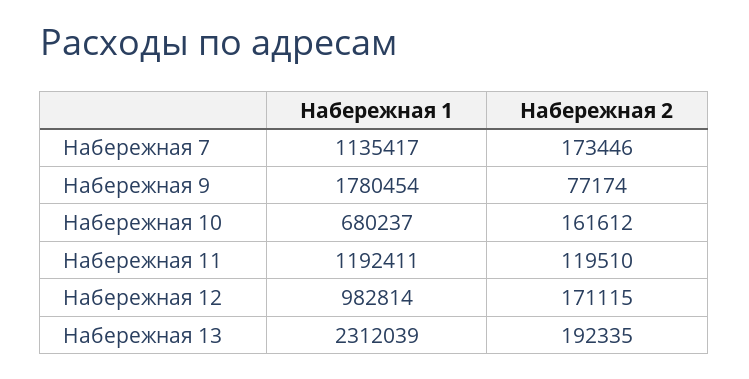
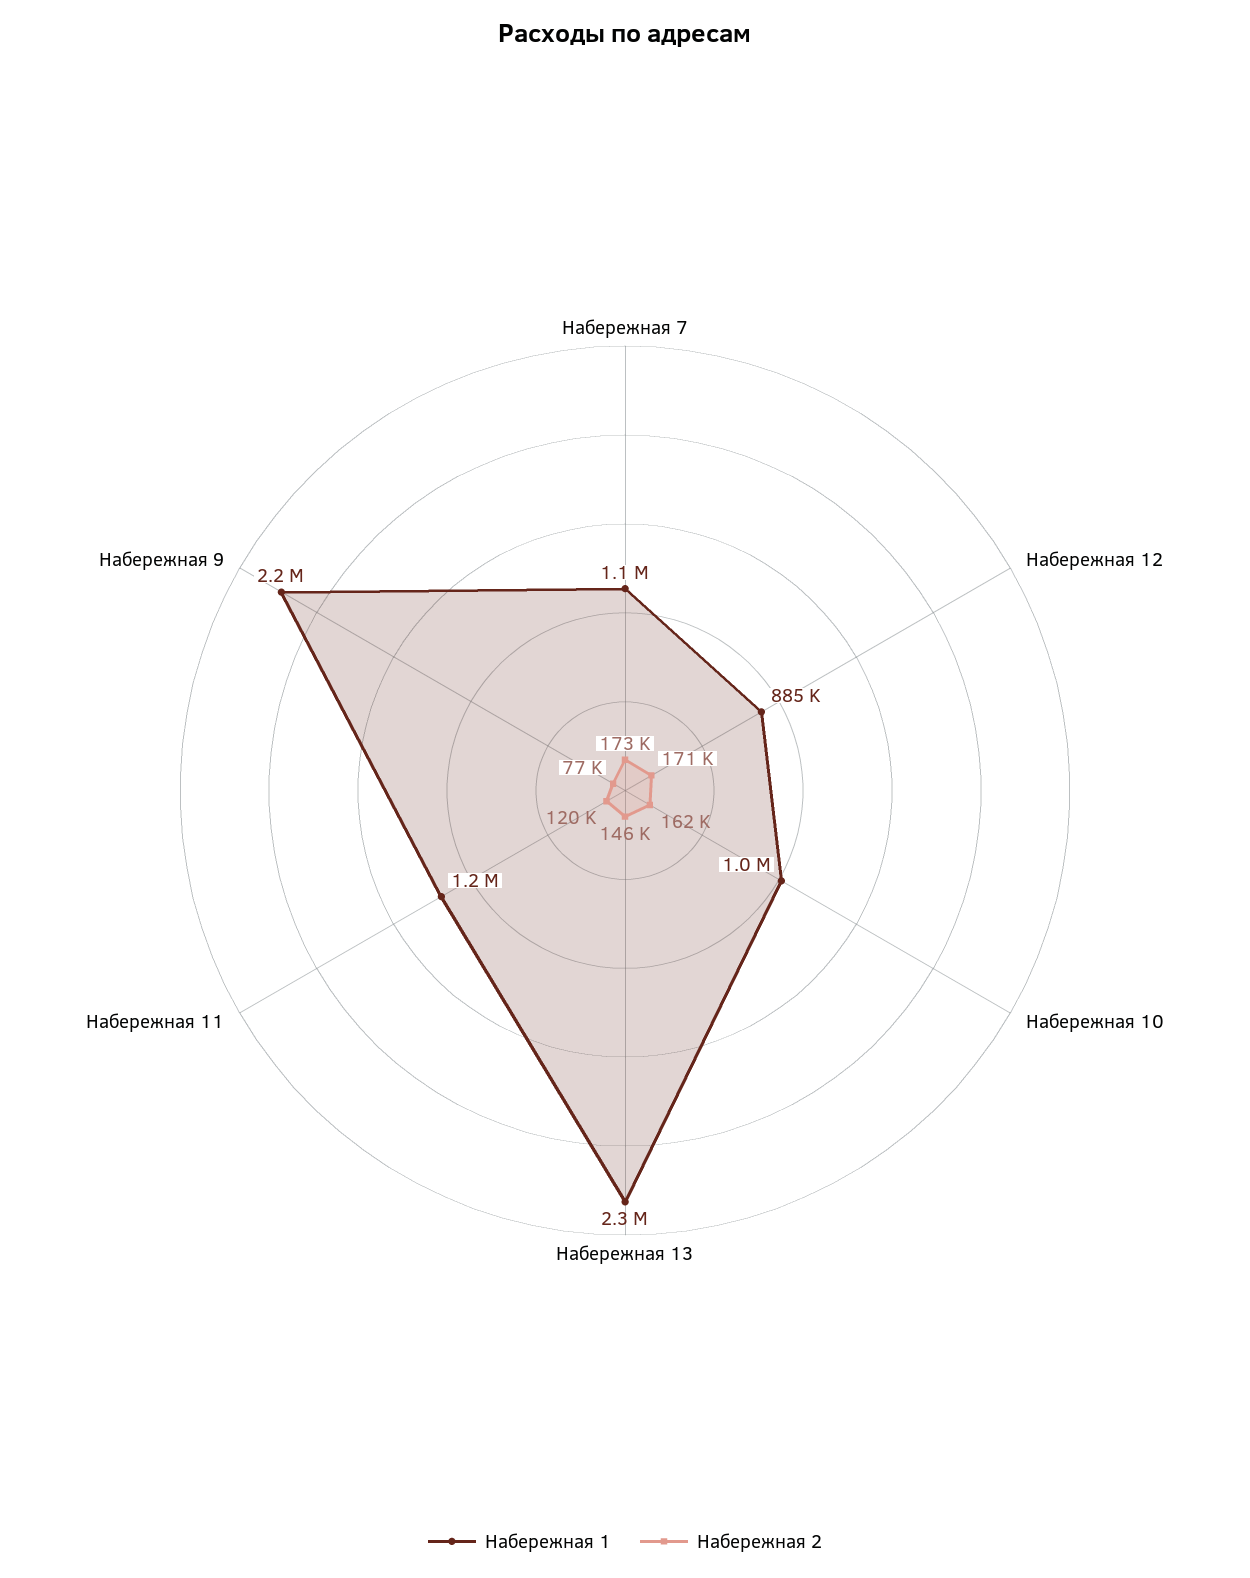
Набережная 1, Набережная 9: 1780454 -> 2200000
Набережная 1, Набережная 10: 680237 -> 1000000
Набережная 1, Набережная 12: 982814 -> 885000
Набережная 2, Набережная 13: 192335 -> 146000

